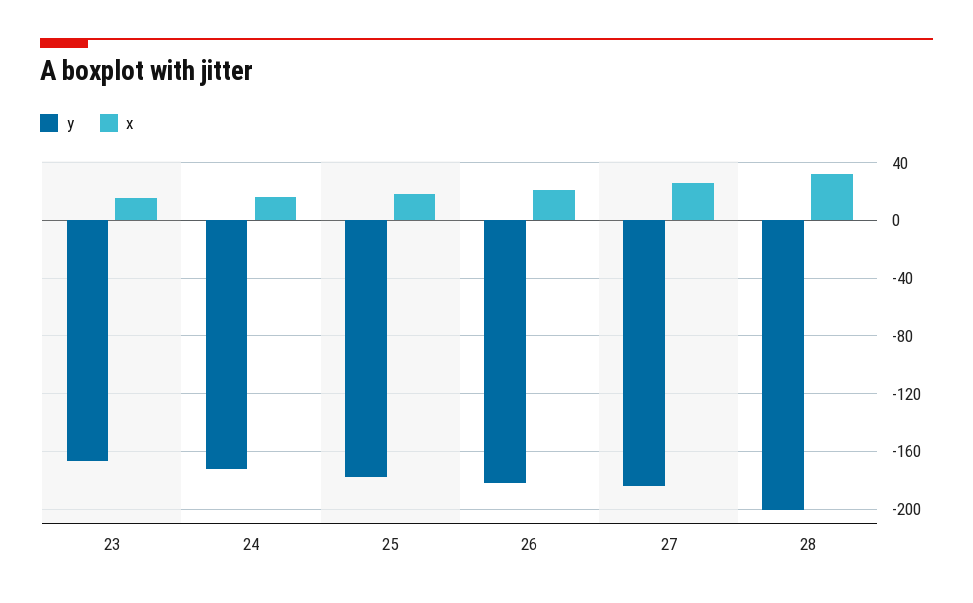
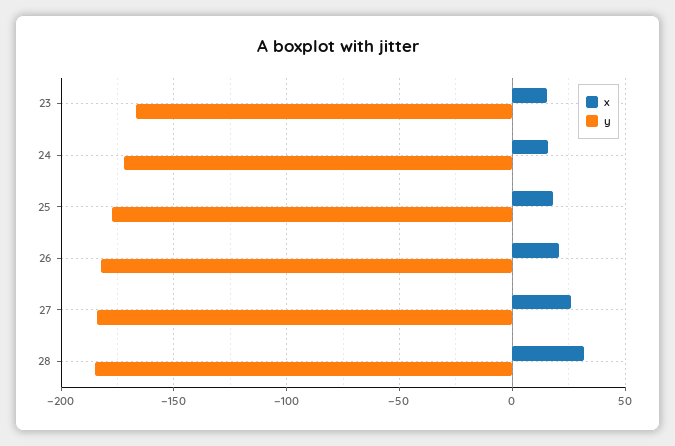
y, 28: -200 -> -185

